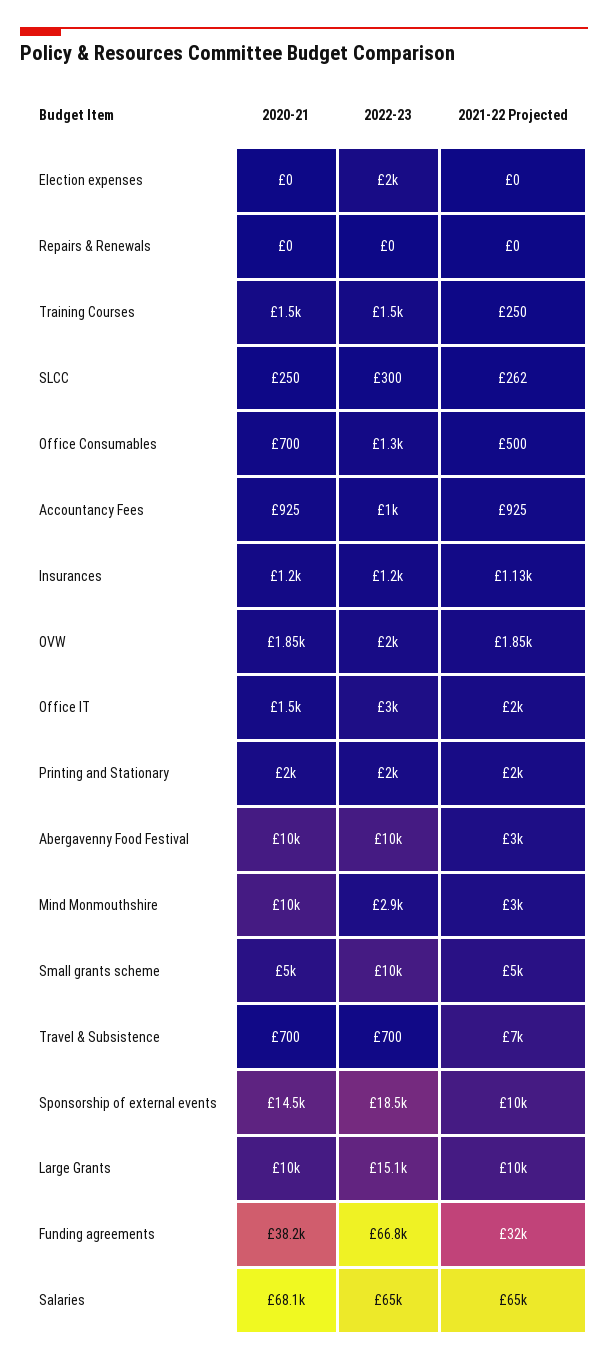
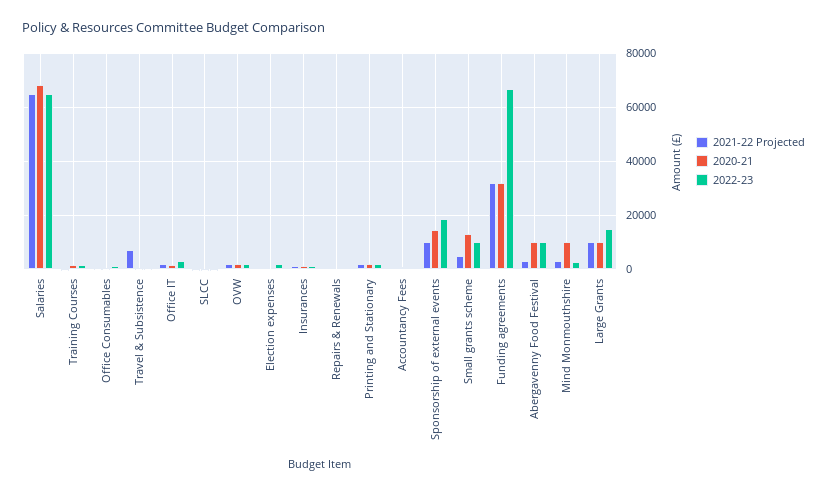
2020-21, Small grants scheme: 5000 -> 12500
2020-21, Funding agreements: 38200 -> 32500

